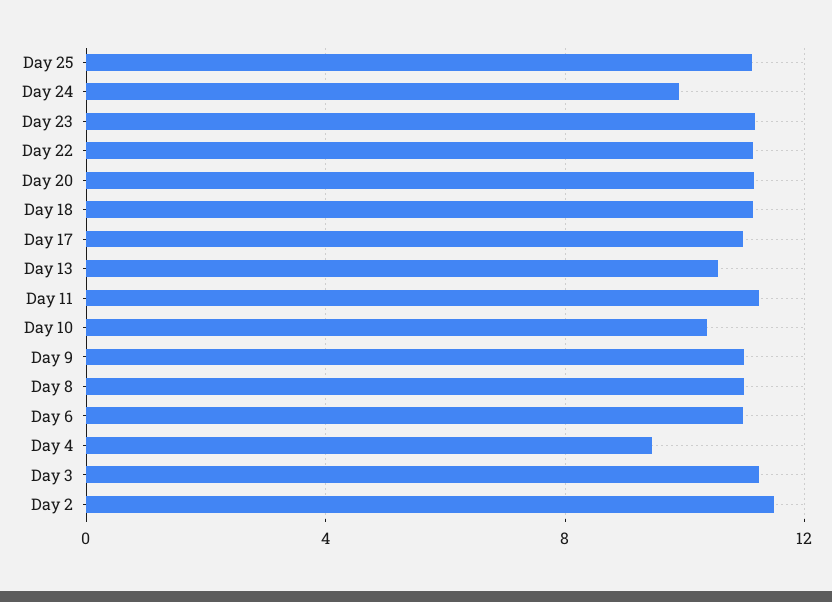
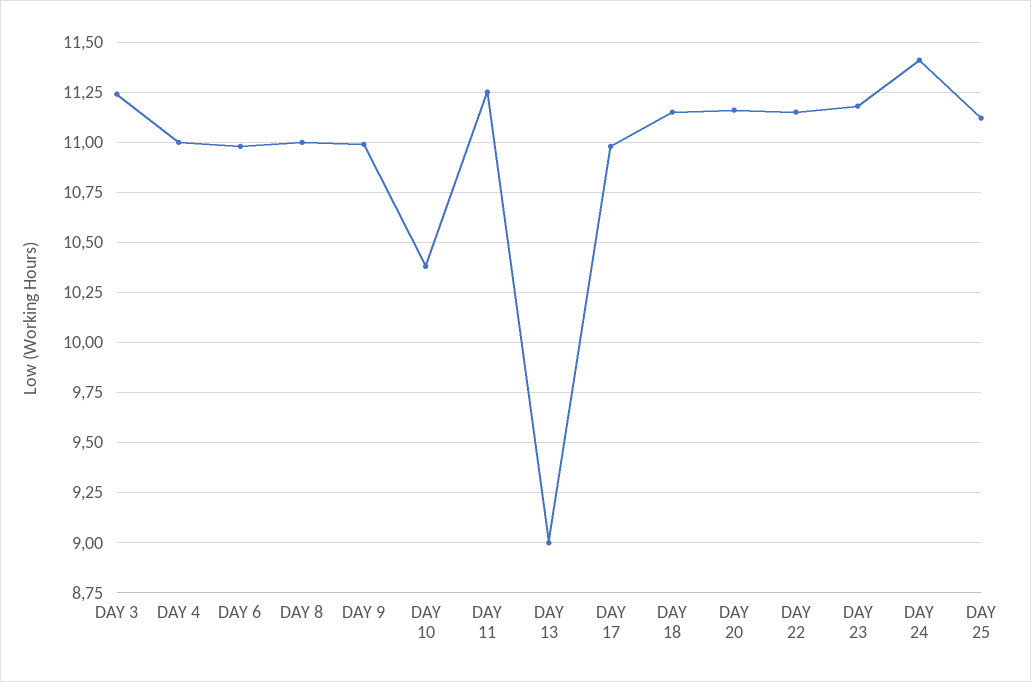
Day 24: 10 -> 11.4
Day 13: 10.5 -> 9
Day 4: 9.5 -> 11
Day 2: 11.5 -> none

